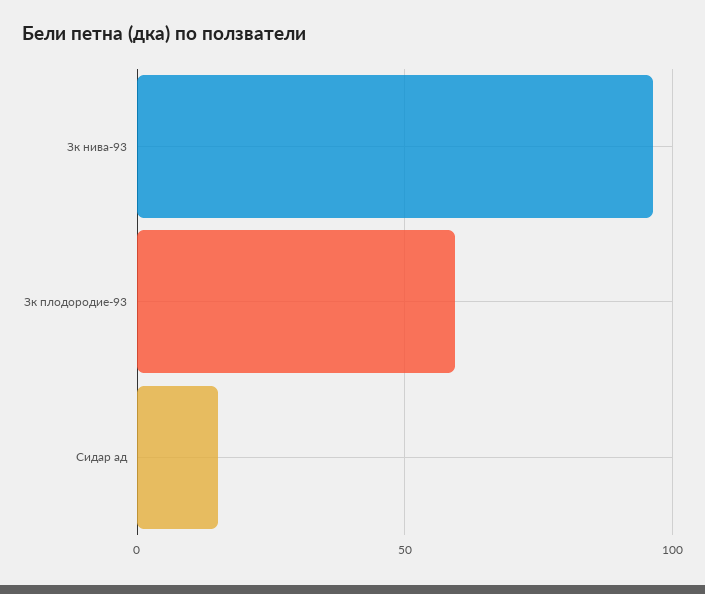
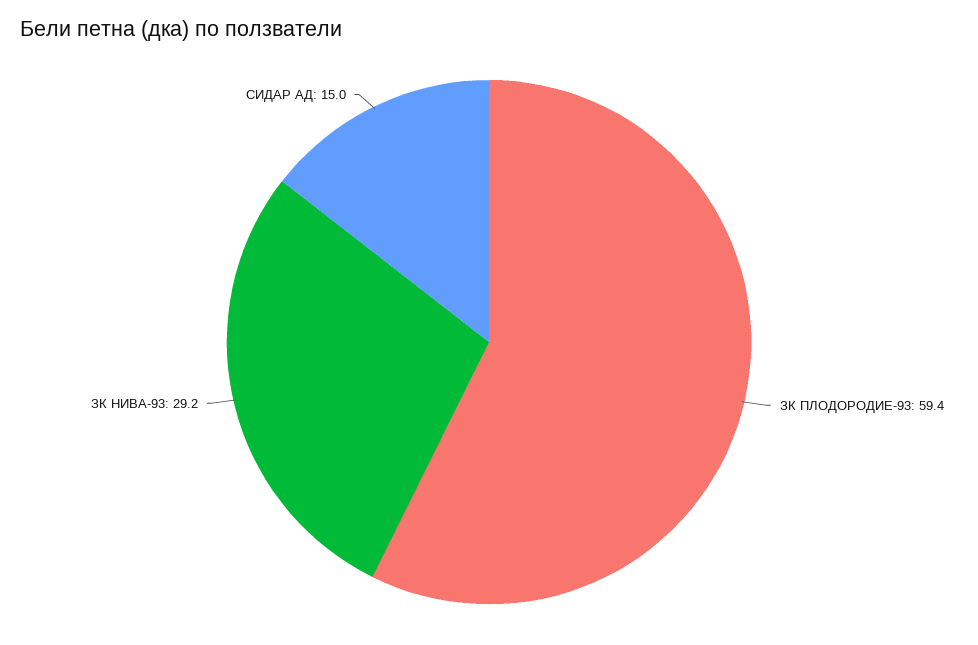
Зк нива-93: 95 -> 29.2

